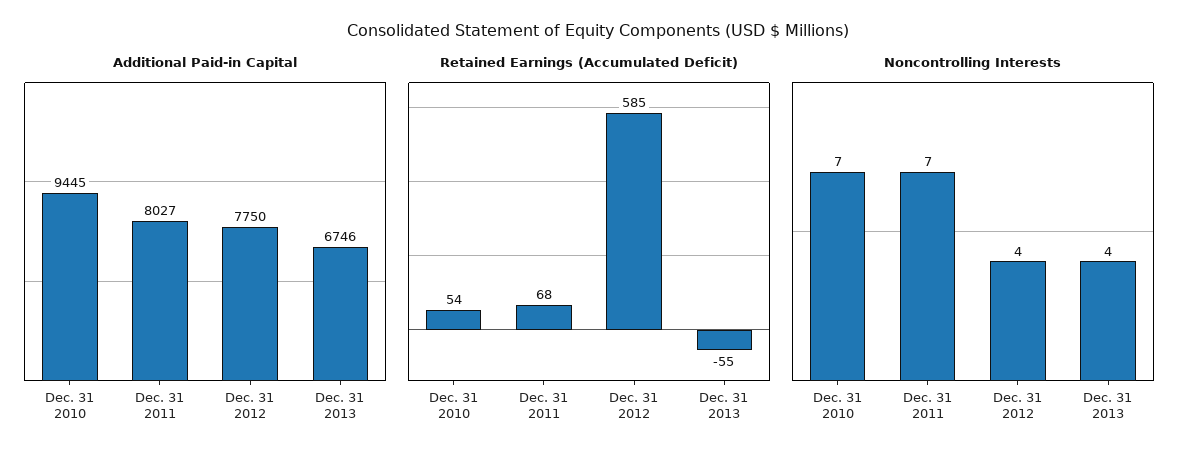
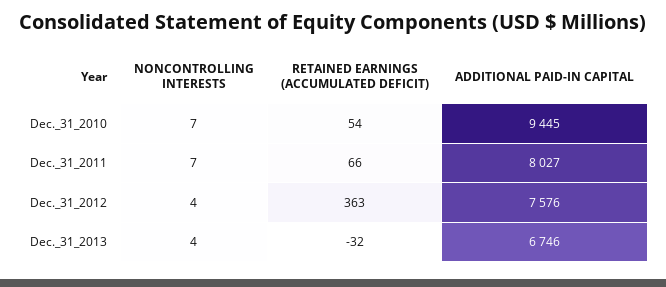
Additional Paid-in Capital, Dec. 31 2012: 7750 -> 7576
Retained Earnings (Accumulated Deficit), Dec. 31 2011: 68 -> 66
Retained Earnings (Accumulated Deficit), Dec. 31 2012: 585 -> 363
Retained Earnings (Accumulated Deficit), Dec. 31 2013: -55 -> -32

